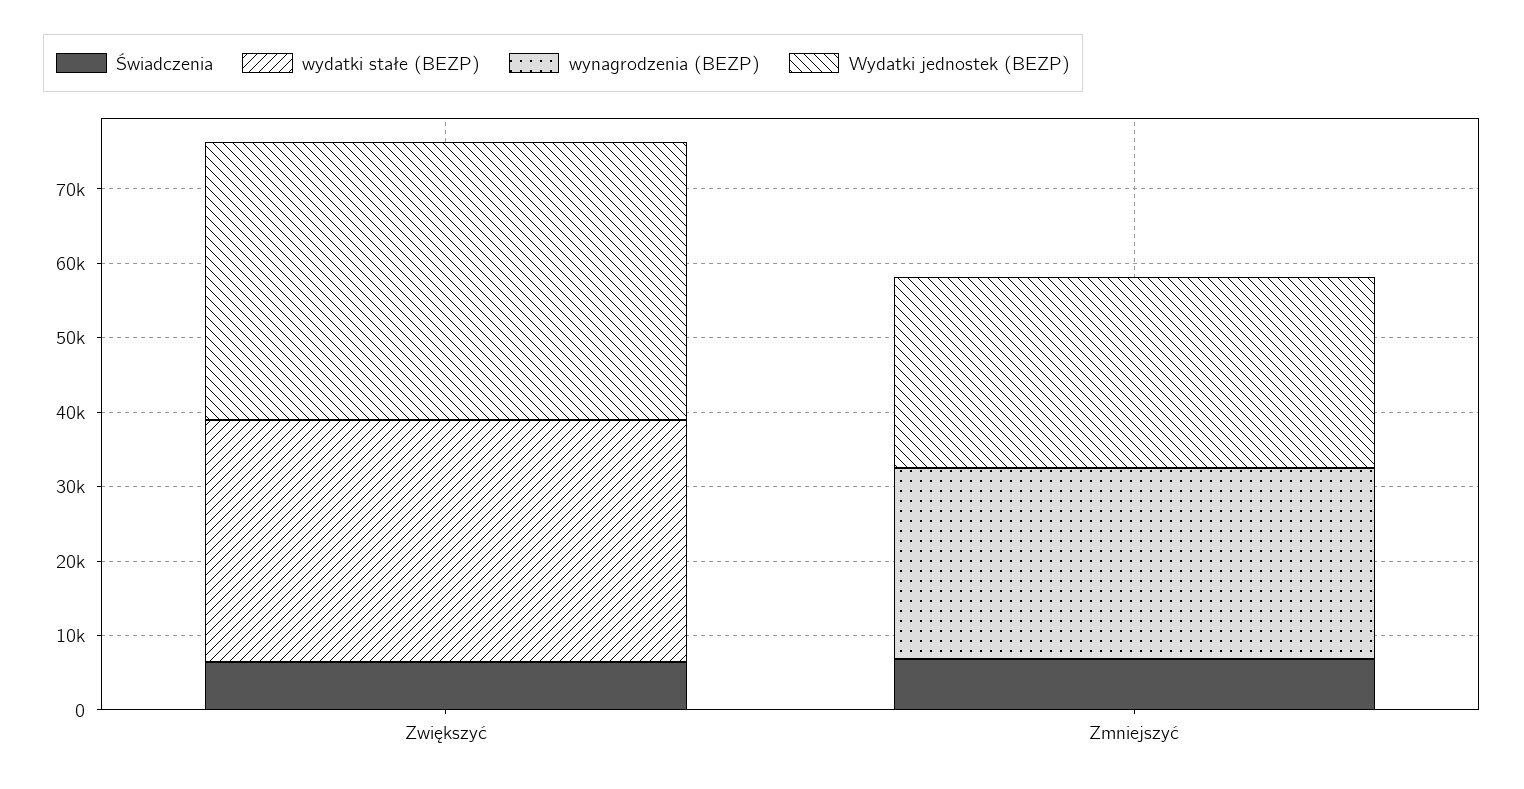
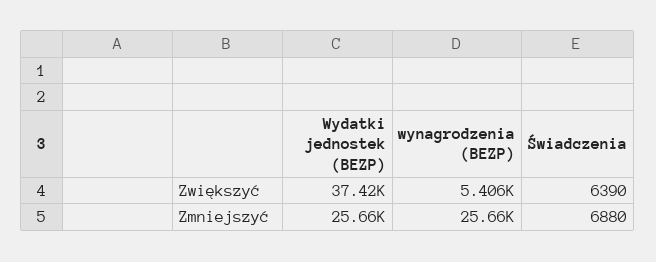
wydatki stałe (BEZP), Zwiększyć: 32000 -> none
wynagrodzenia (BEZP), Zwiększyć: 0 -> 5406
wydatki stałe (BEZP), Zmniejszyć: 0 -> none

